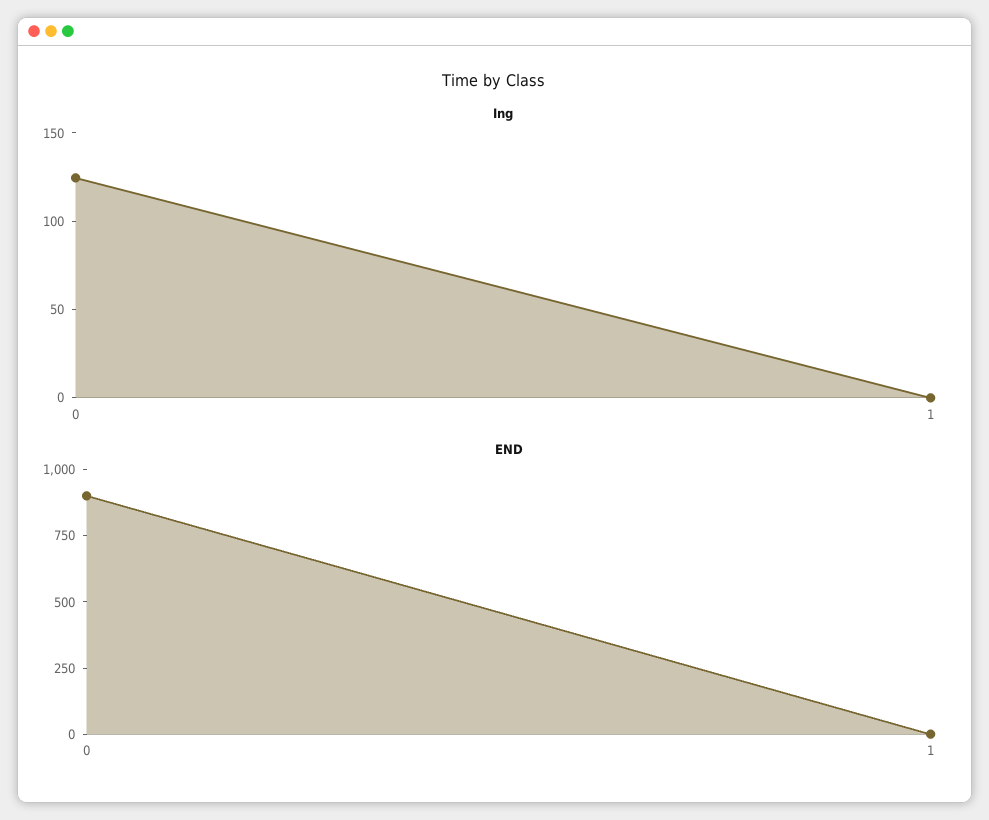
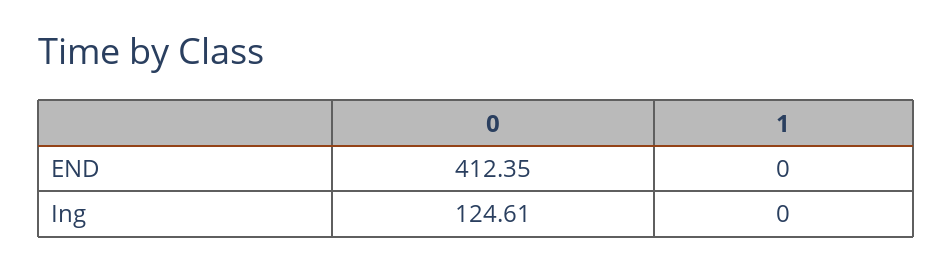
END, 0: 900 -> 412.35

